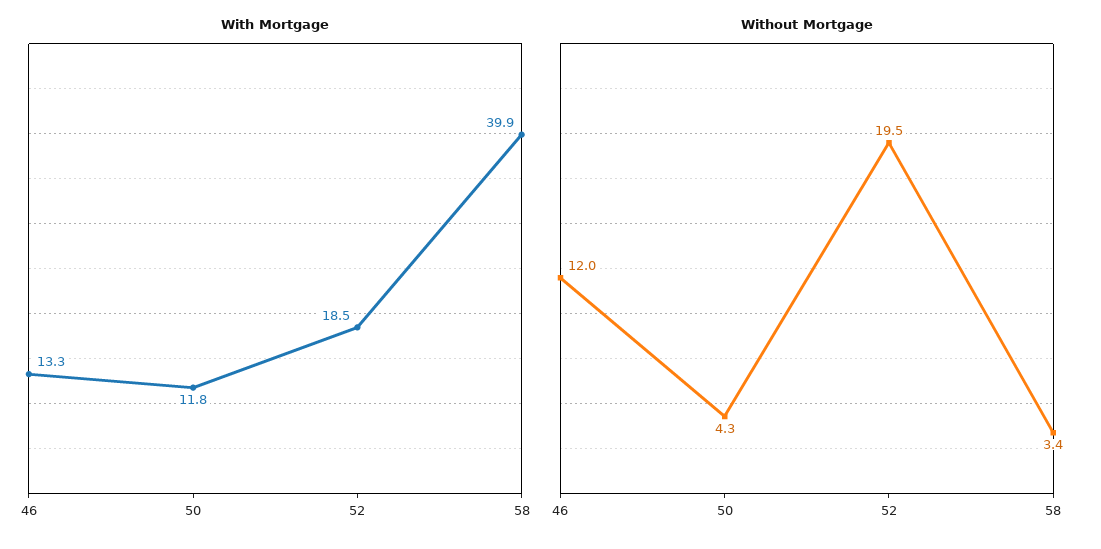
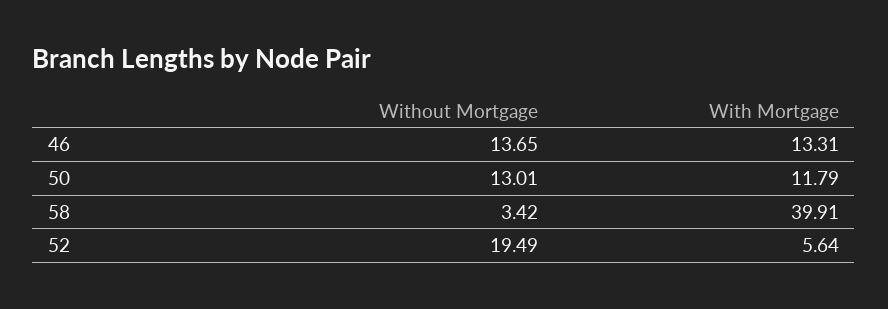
With Mortgage, 52: 18.5 -> 5.64
Without Mortgage, 46: 12 -> 13.65
Without Mortgage, 50: 4.3 -> 13.01

